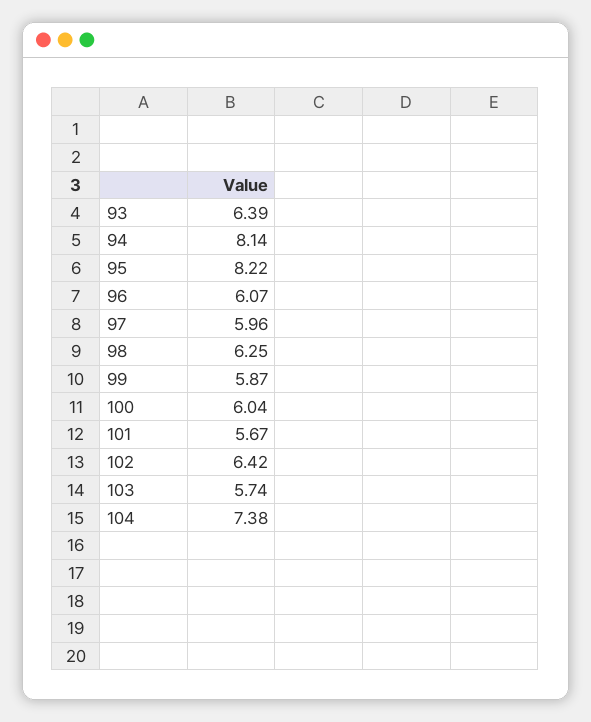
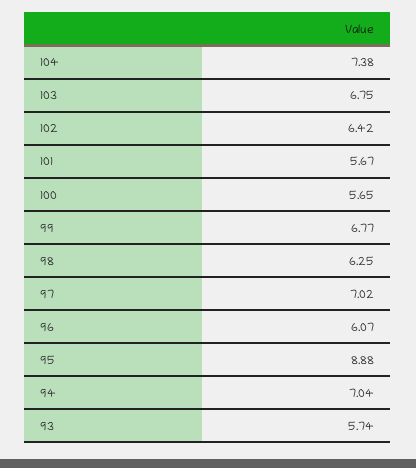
93: 6.39 -> 5.74
94: 8.14 -> 7.04
95: 8.22 -> 8.88
97: 5.96 -> 7.02
99: 5.87 -> 6.77
100: 6.04 -> 5.65
103: 5.74 -> 6.75

